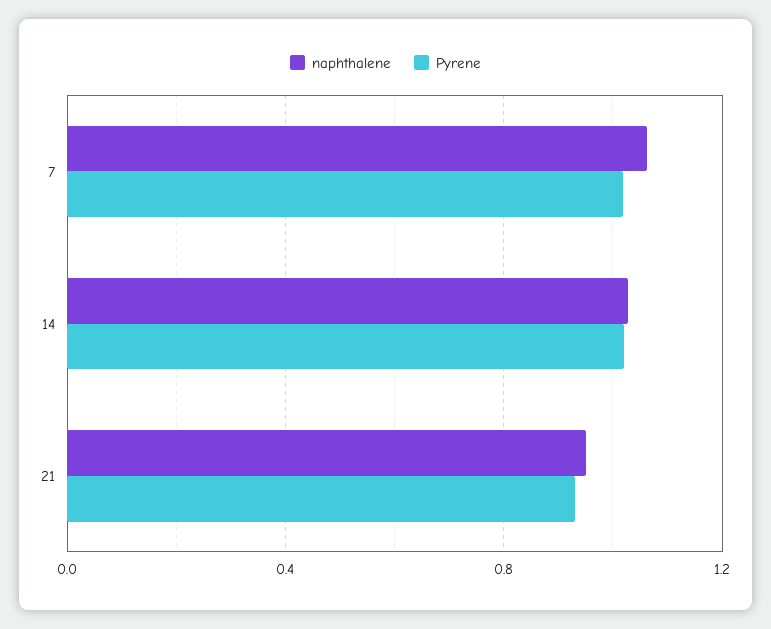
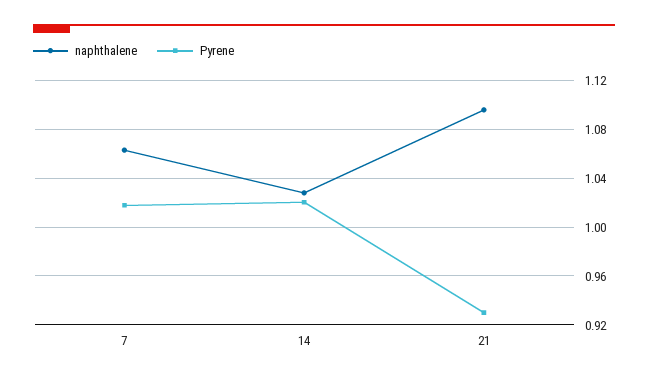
naphthalene, 21: 0.95 -> 1.095

